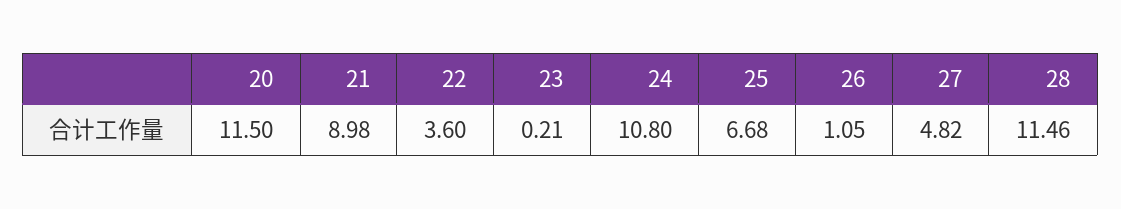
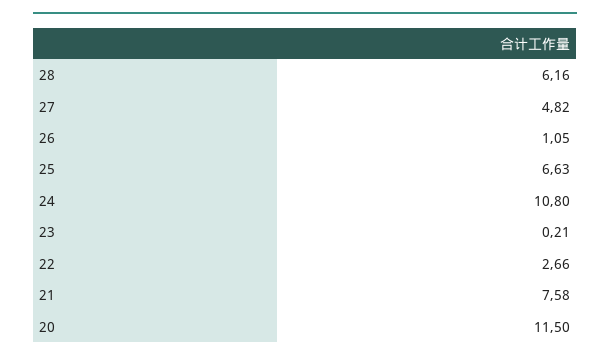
21: 8.98 -> 7.58
22: 3.6 -> 2.66
25: 6.68 -> 6.63
28: 11.46 -> 6.16

